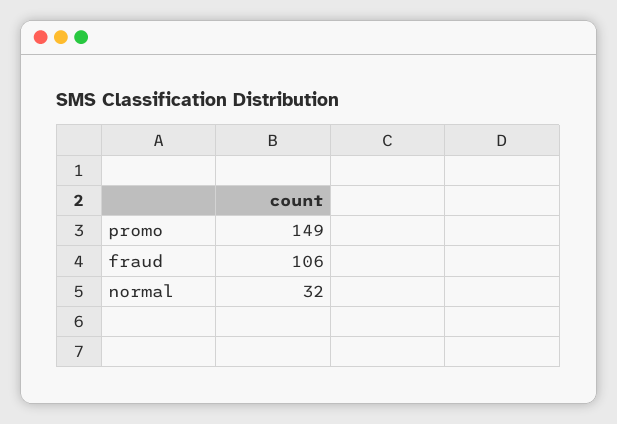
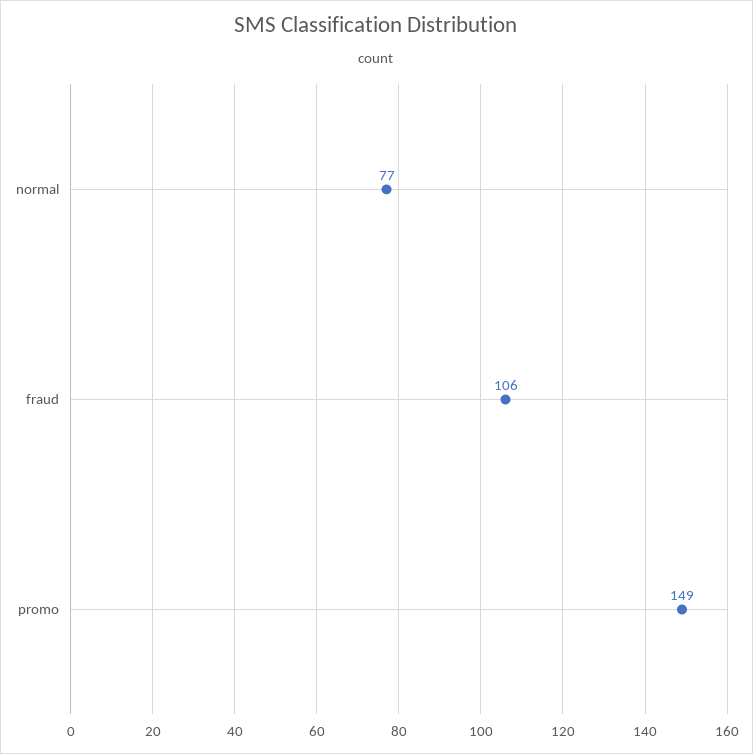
normal: 32 -> 77

